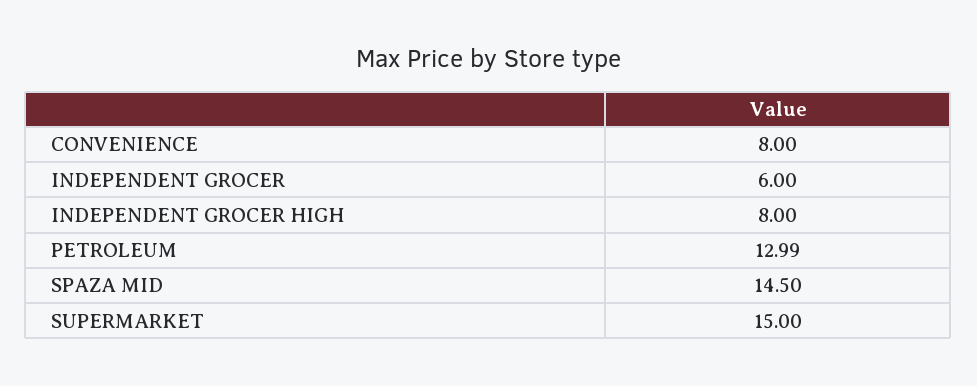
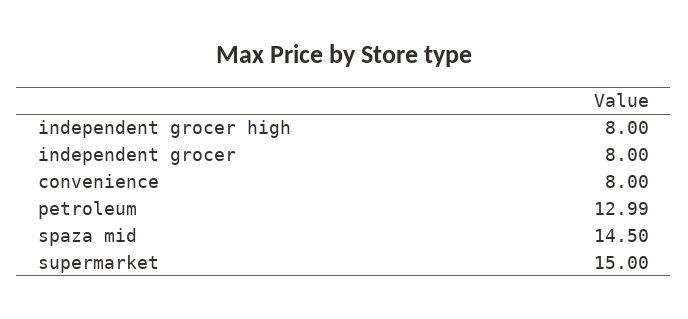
INDEPENDENT GROCER: 6 -> 8

